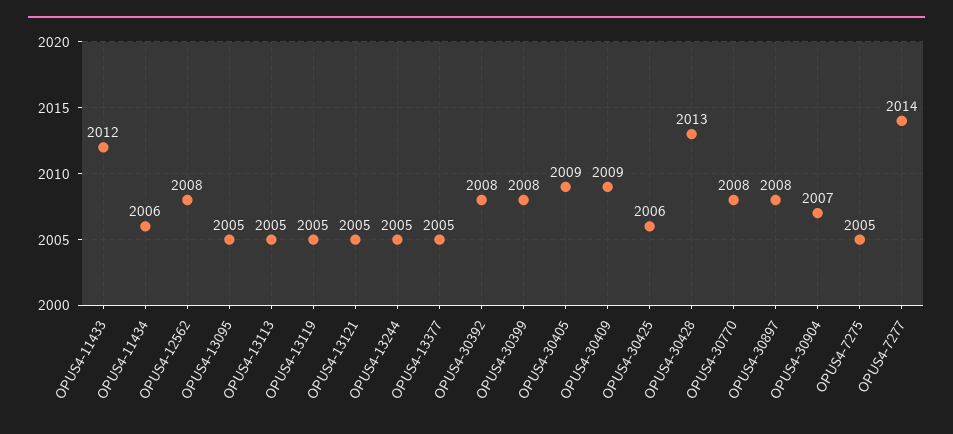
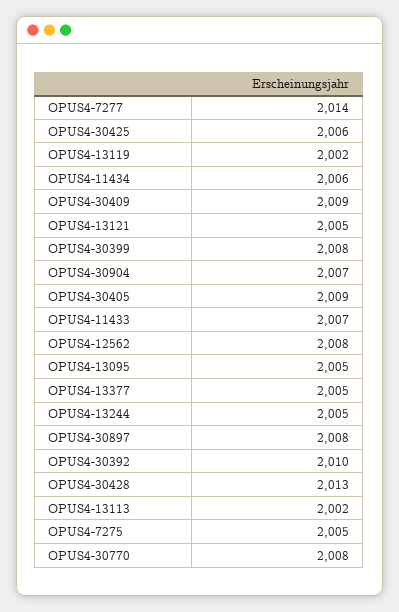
OPUS4-11433: 2012 -> 2007
OPUS4-13113: 2005 -> 2002
OPUS4-13119: 2005 -> 2002
OPUS4-30392: 2008 -> 2010

